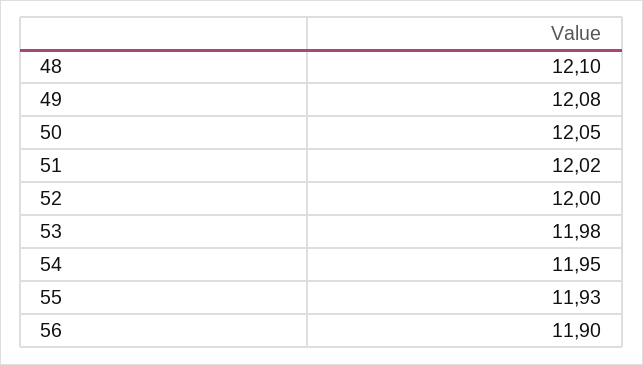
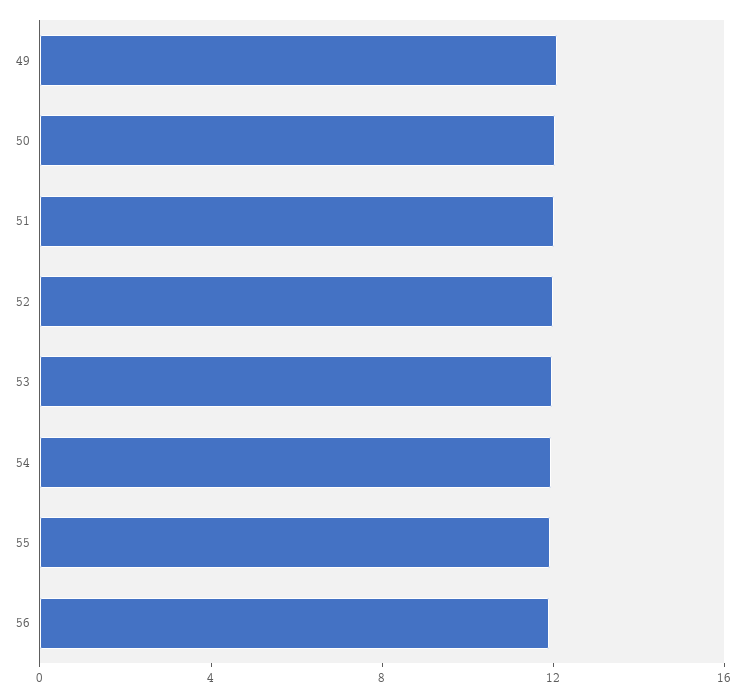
48: 12.1 -> none

